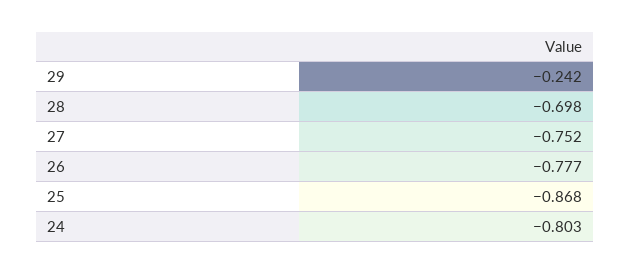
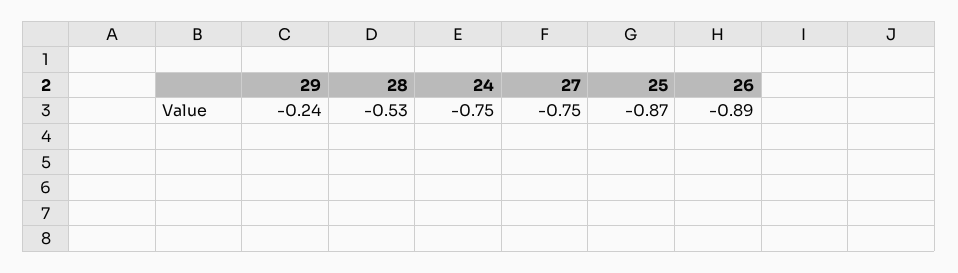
28: -0.698 -> -0.53
26: -0.777 -> -0.89
24: -0.803 -> -0.75

